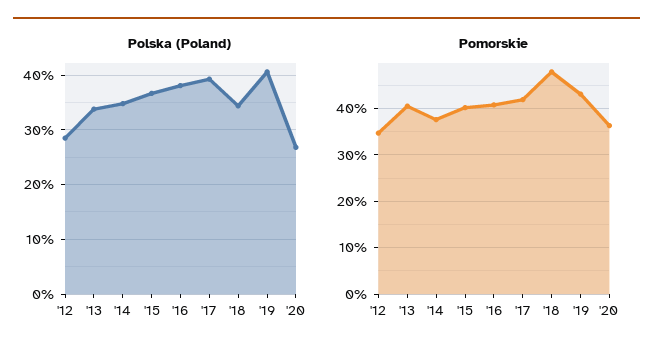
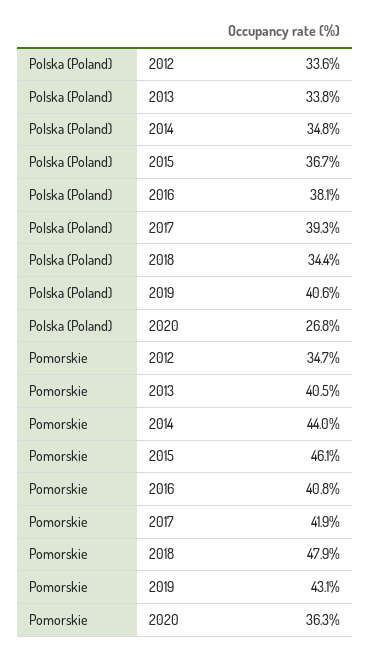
Polska (Poland), '12: 28 -> 33.6
Pomorskie, '14: 38 -> 44
Pomorskie, '15: 40 -> 46.1

